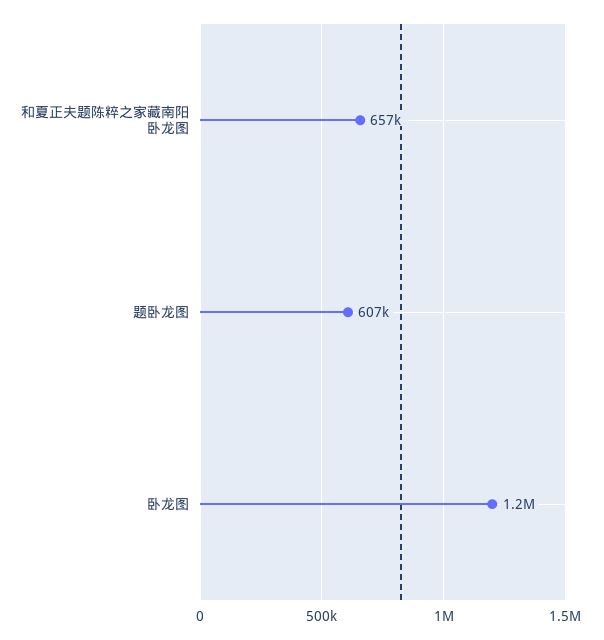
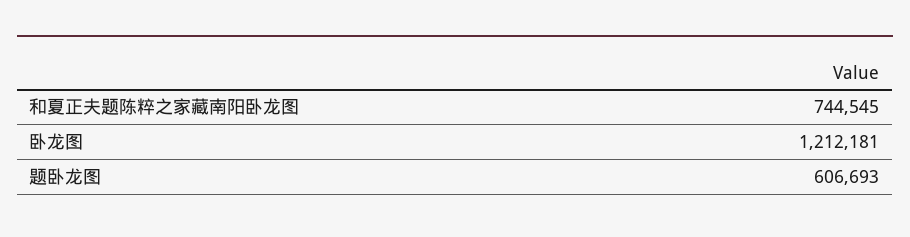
和夏正夫题陈粹之家藏南阳卧龙图: 657000 -> 744545

